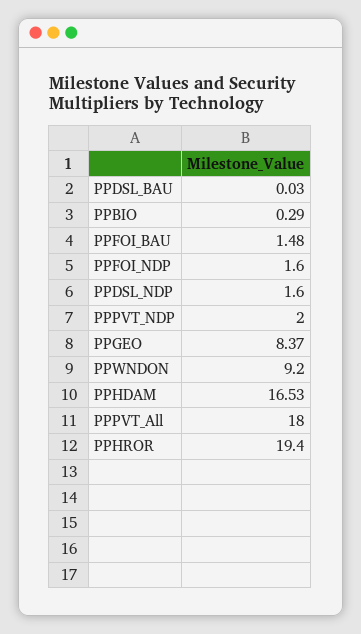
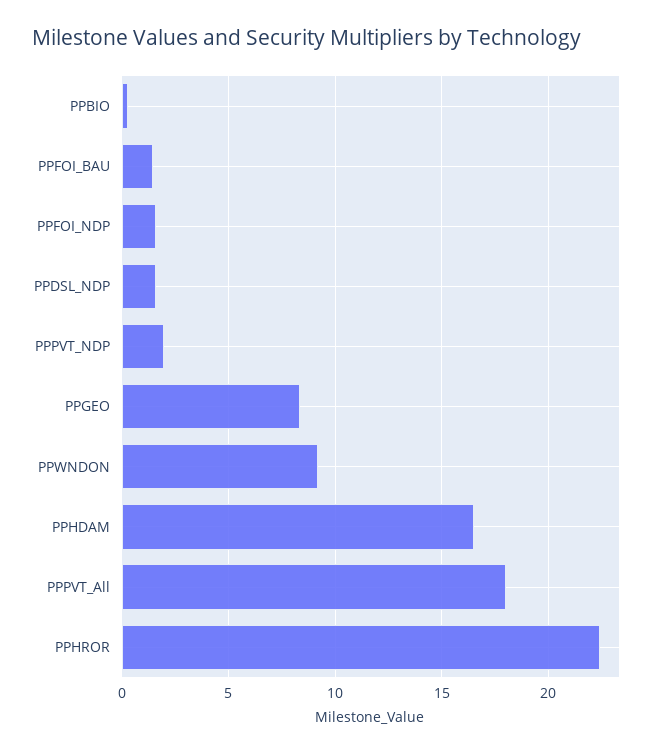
PPDSL_BAU: 0.03 -> none
PPHROR: 19.4 -> 22.5

